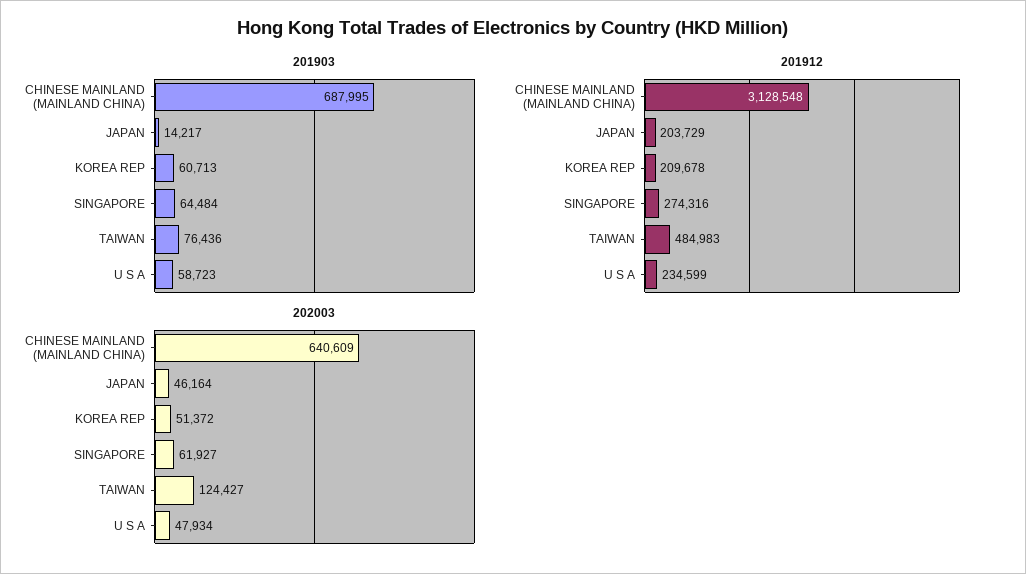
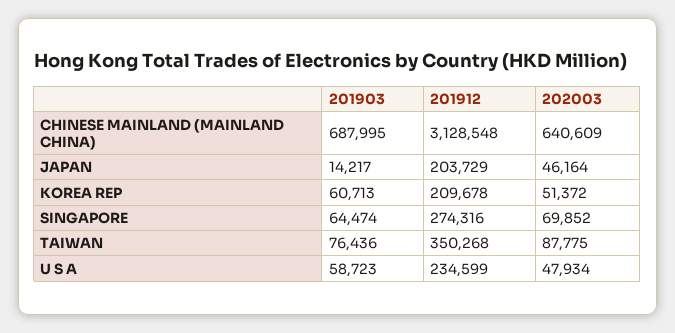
201903, SINGAPORE: 64484 -> 64474
201912, TAIWAN: 484983 -> 350268
202003, SINGAPORE: 61927 -> 69852
202003, TAIWAN: 124427 -> 87775

